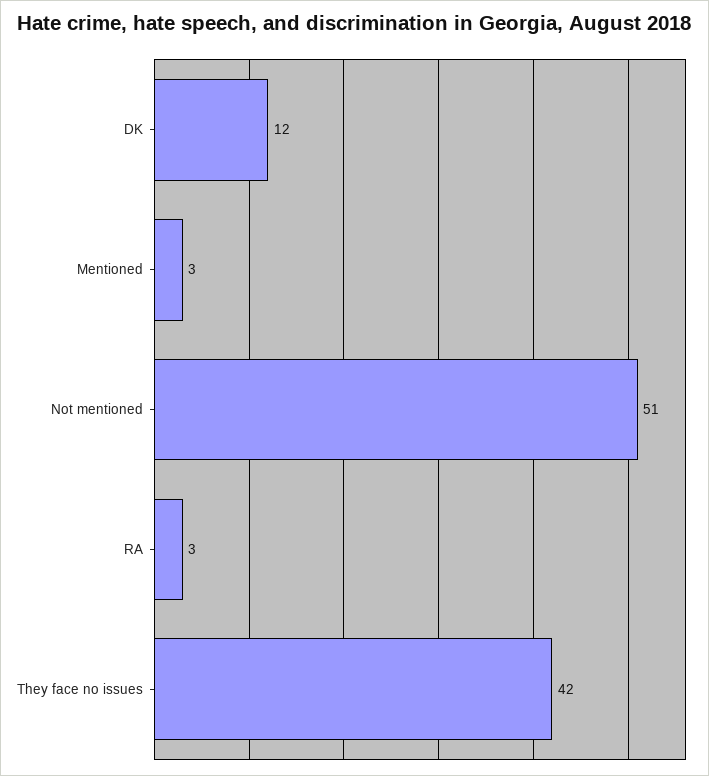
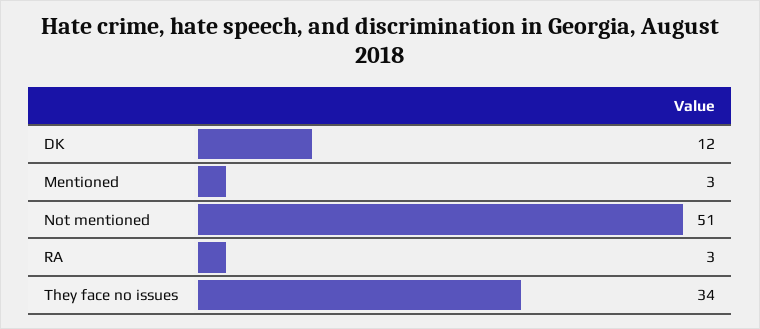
They face no issues: 42 -> 34

